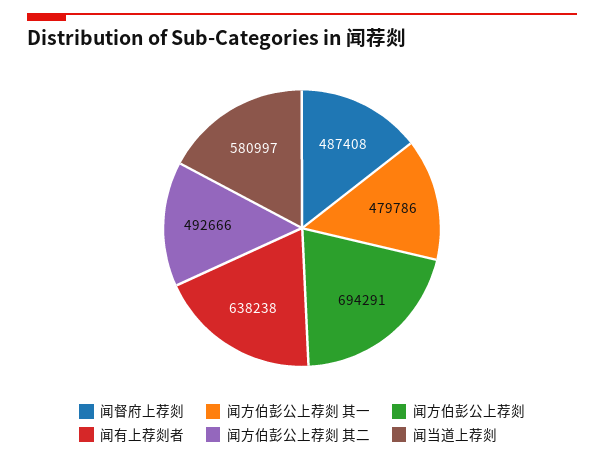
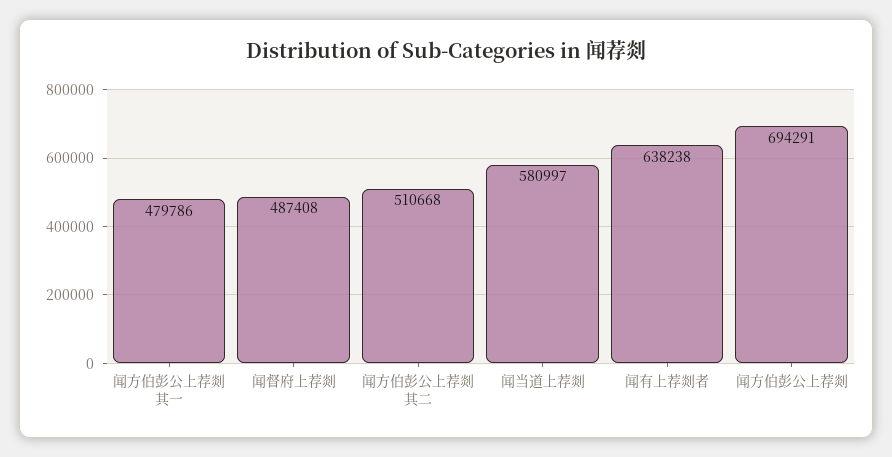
闻方伯彭公上荐剡 其二: 492666 -> 510668

